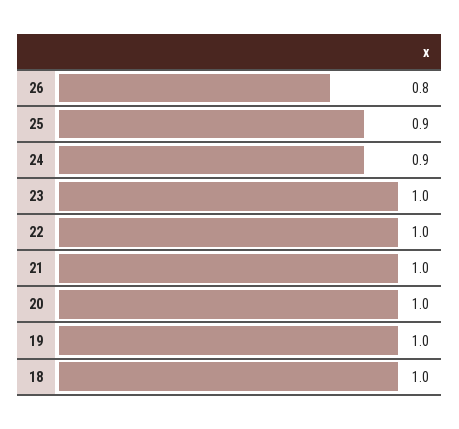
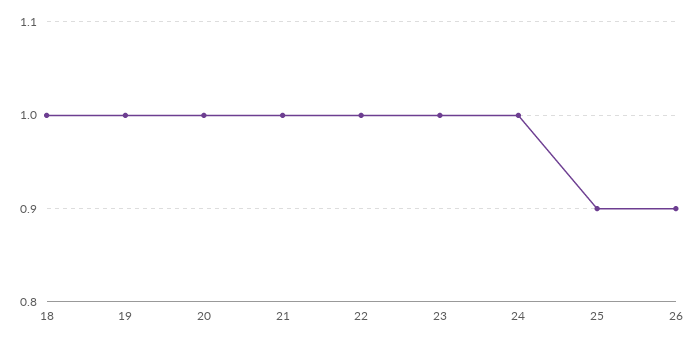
26: 0.8 -> 0.9
24: 0.9 -> 1

